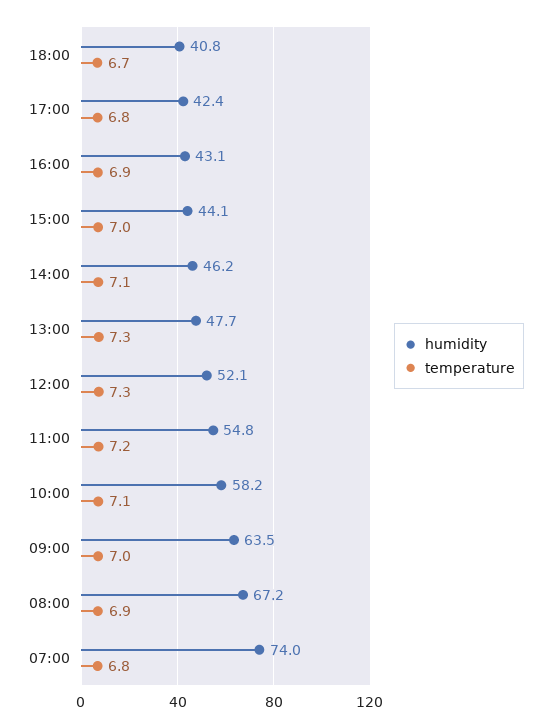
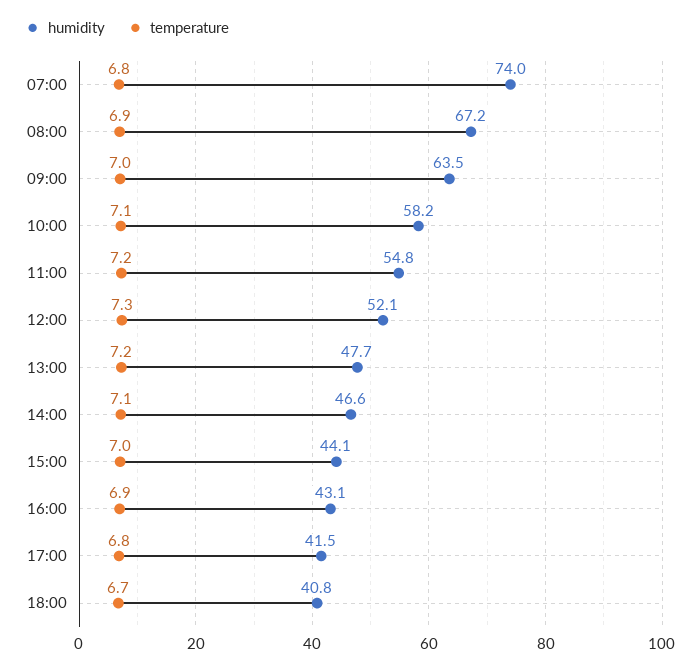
humidity, 17:00: 42.4 -> 41.5
humidity, 14:00: 46.2 -> 46.6
temperature, 13:00: 7.3 -> 7.2

